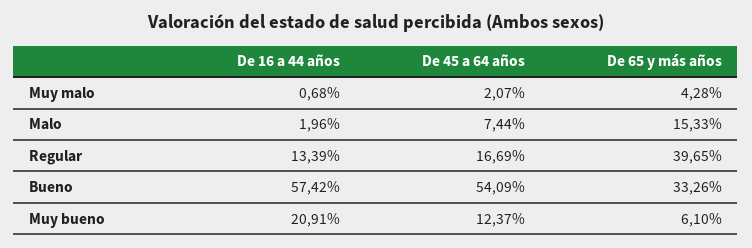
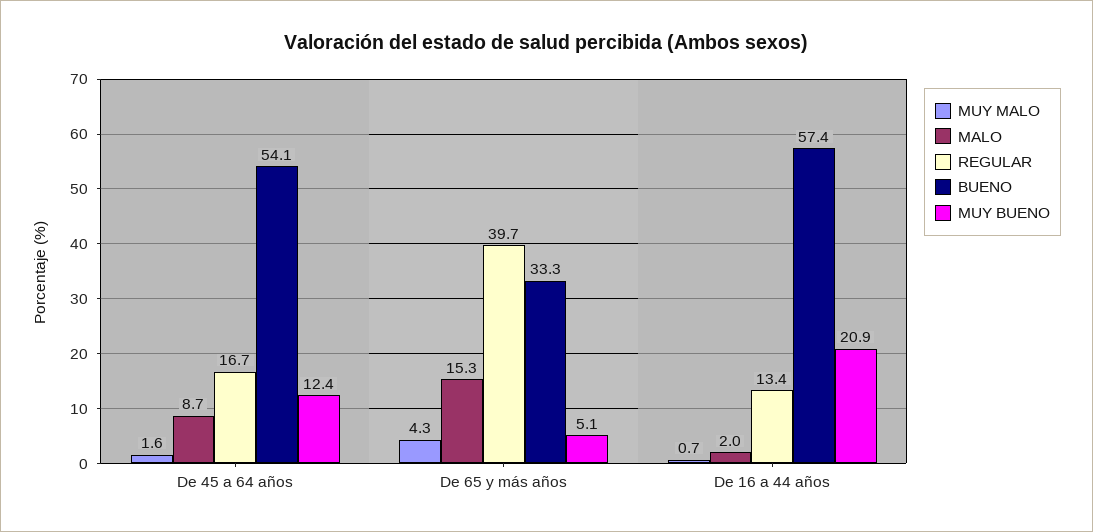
Muy malo, De 45 a 64 años: 2.07 -> 1.6
Malo, De 45 a 64 años: 7.44 -> 8.7
Muy bueno, De 65 y más años: 6.1 -> 5.1

